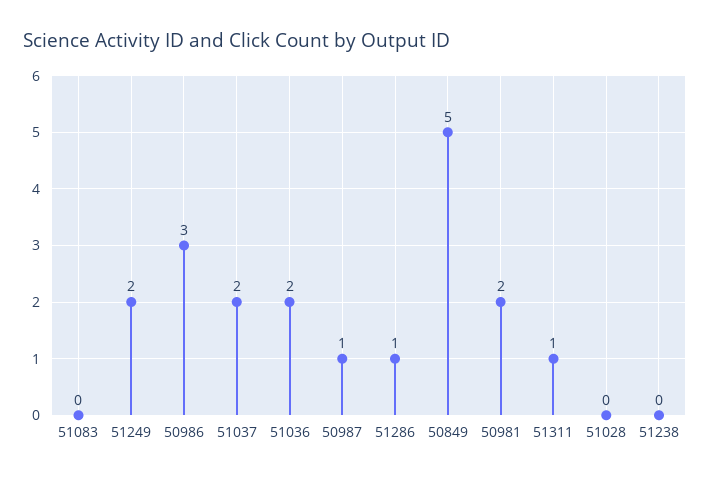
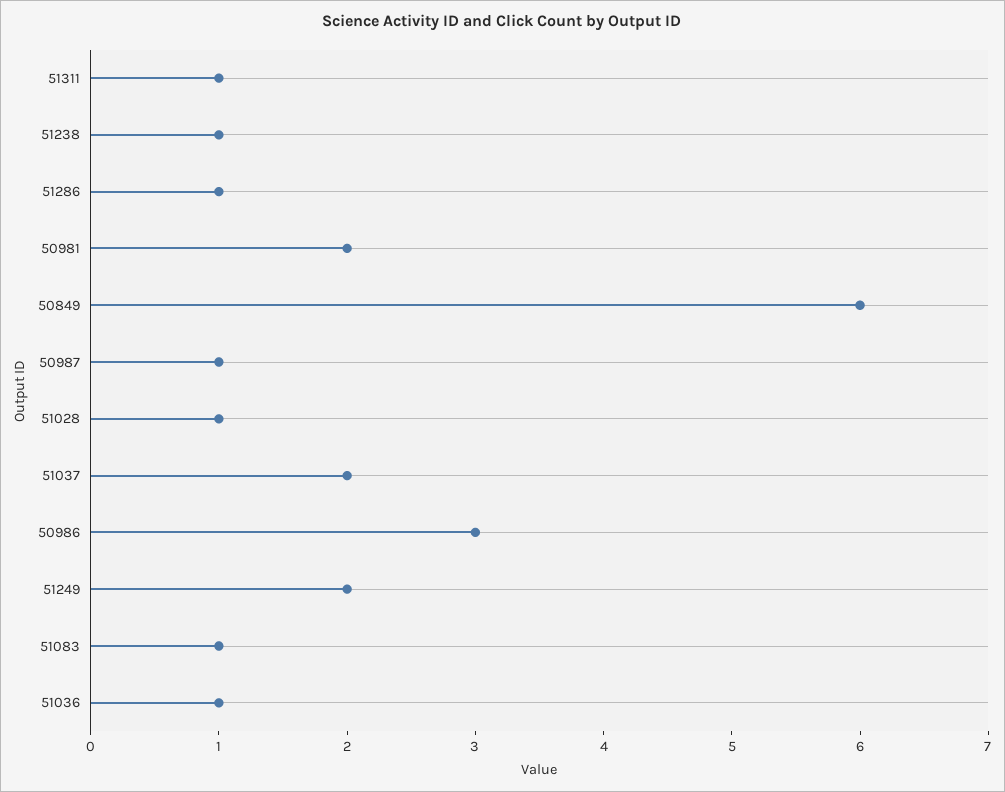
51083: 0 -> 1
51036: 2 -> 1
50849: 5 -> 6
51028: 0 -> 1
51238: 0 -> 1

